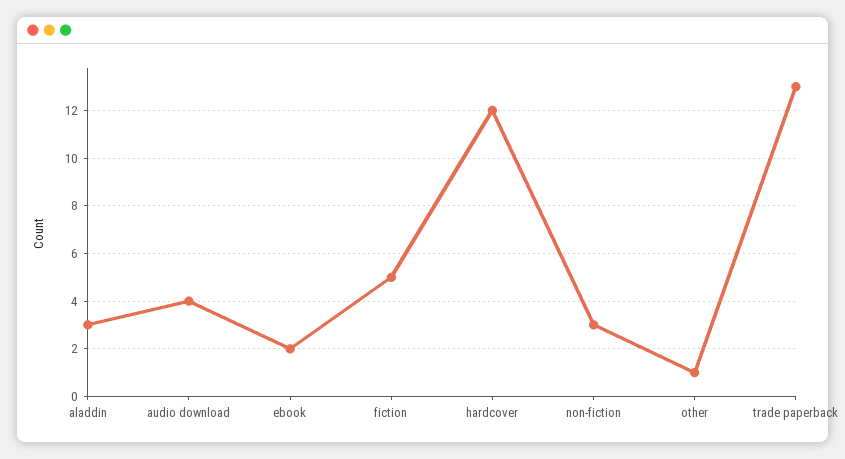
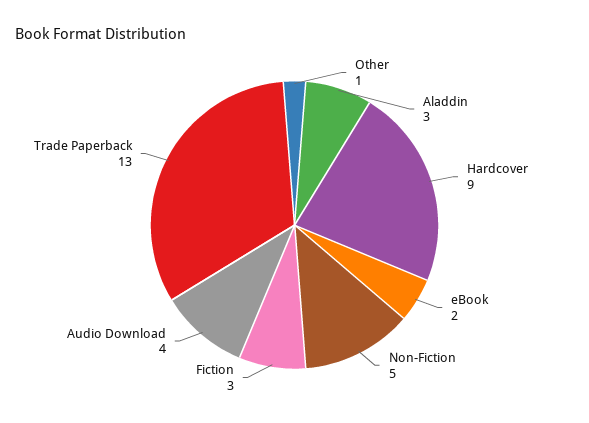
fiction: 5 -> 3
hardcover: 12 -> 9
non-fiction: 3 -> 5

